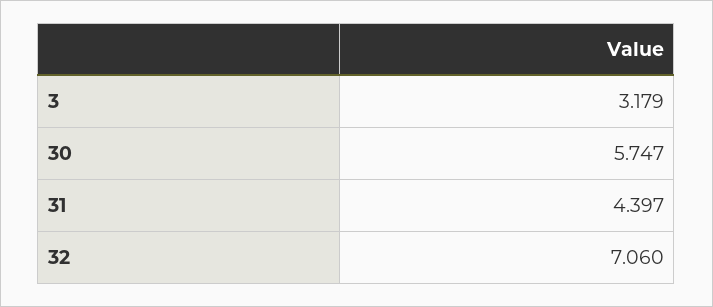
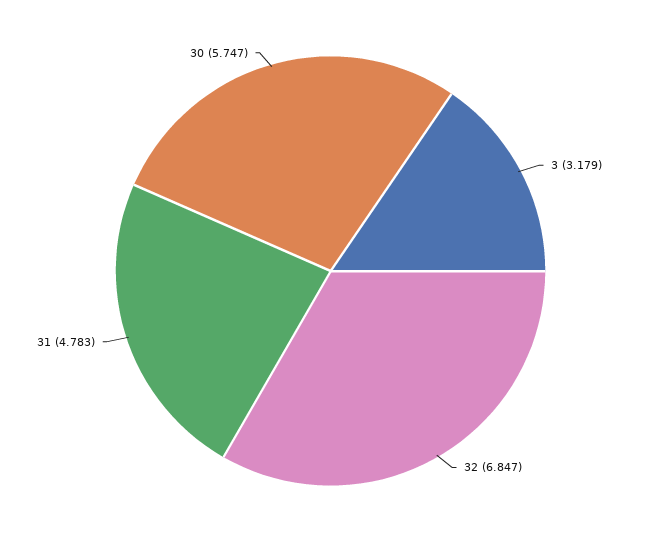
31: 4.397 -> 4.783
32: 7.06 -> 6.847

